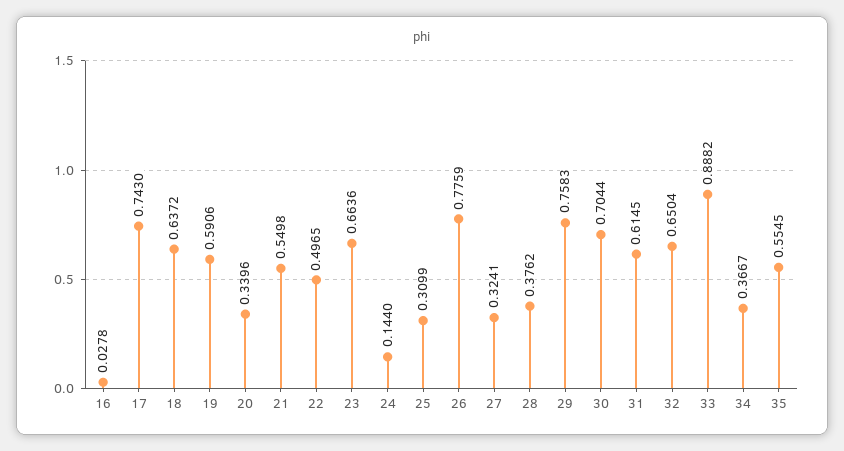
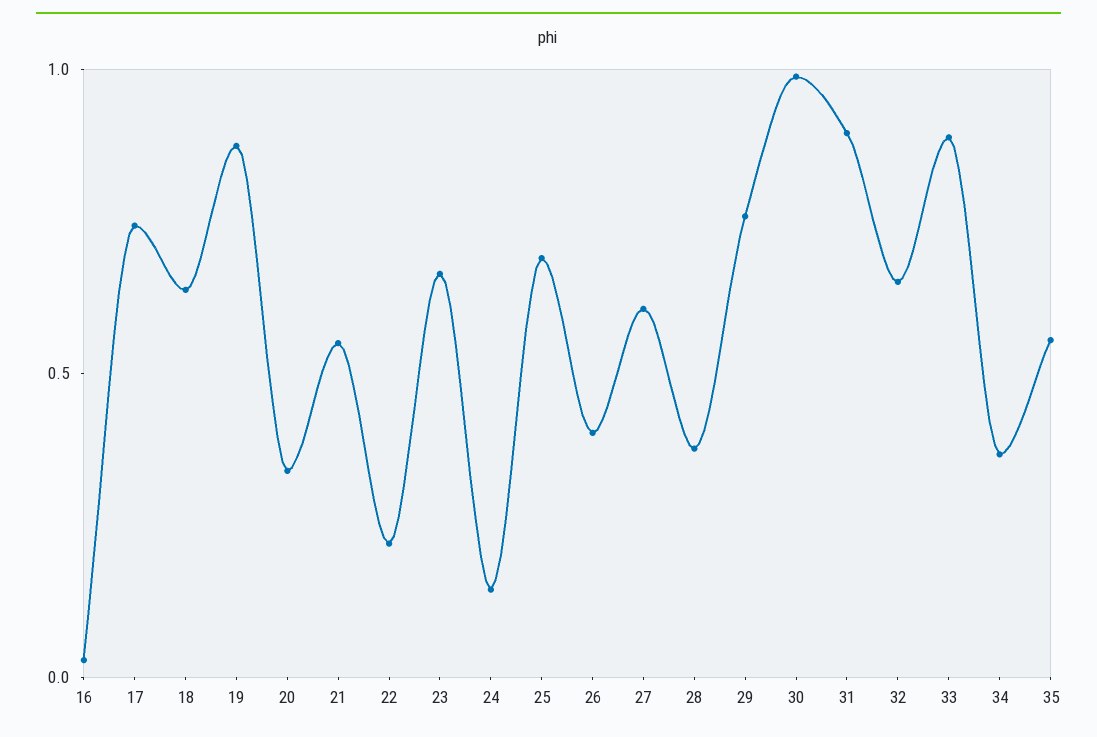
19: 0.5906 -> 0.9
22: 0.4965 -> 0.2
25: 0.3099 -> 0.7
26: 0.7759 -> 0.4
27: 0.3241 -> 0.6
30: 0.7044 -> 1
31: 0.6145 -> 0.9

